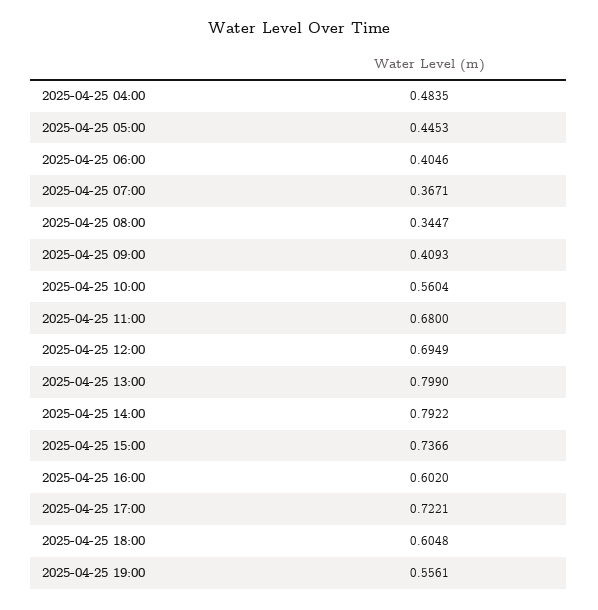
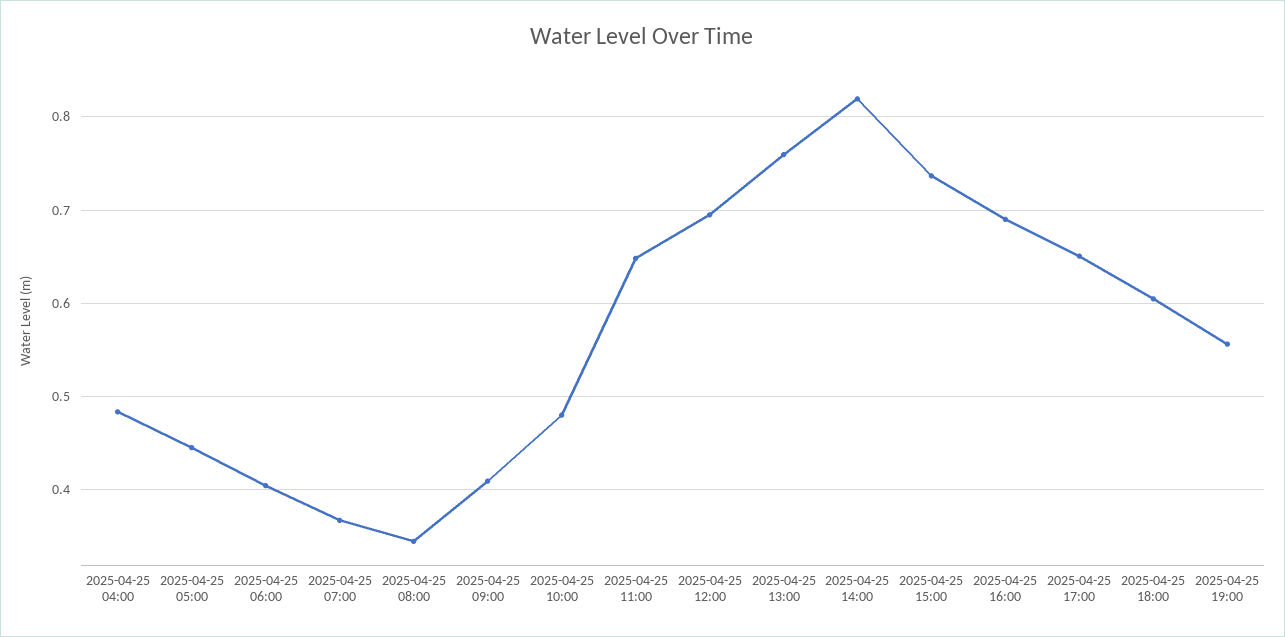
2025-04-25 10:00: 0.5604 -> 0.48
2025-04-25 11:00: 0.68 -> 0.65
2025-04-25 13:00: 0.799 -> 0.76
2025-04-25 14:00: 0.7922 -> 0.82
2025-04-25 16:00: 0.602 -> 0.69
2025-04-25 17:00: 0.7221 -> 0.65

